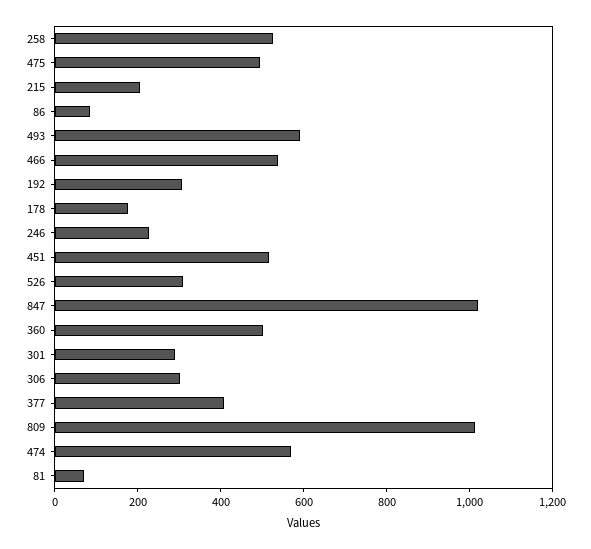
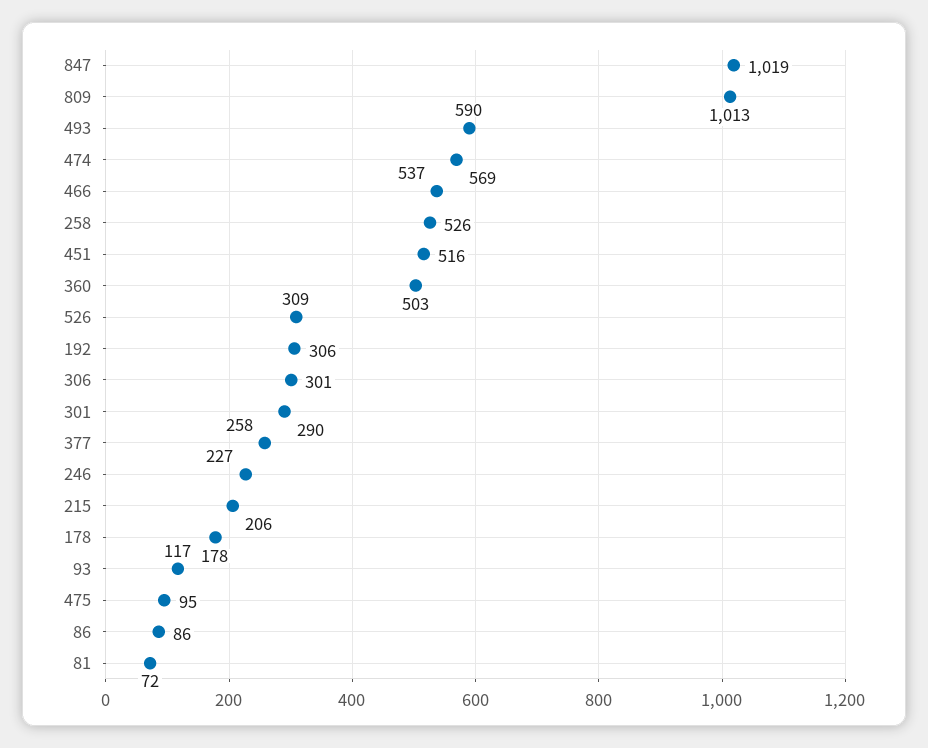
475: 500 -> 95
377: 400 -> 258
93: none -> 117

